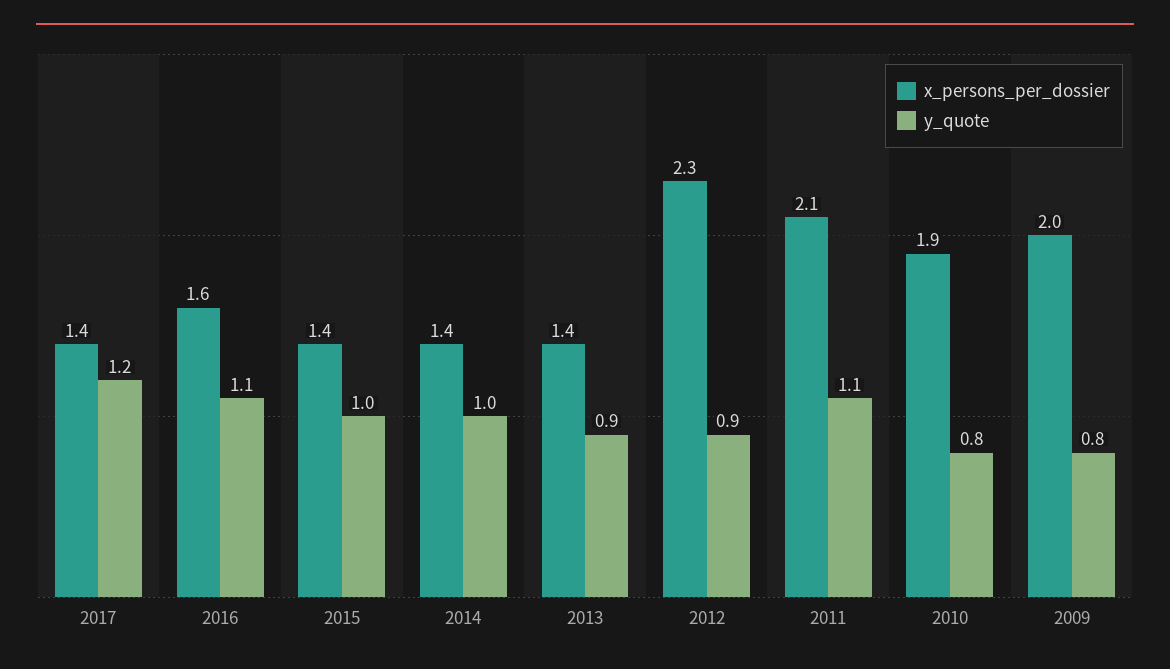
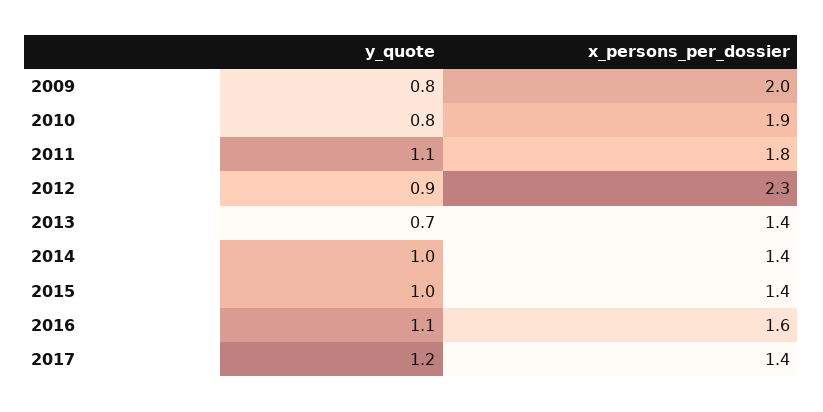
y_quote, 2013: 0.9 -> 0.7
x_persons_per_dossier, 2011: 2.1 -> 1.8

